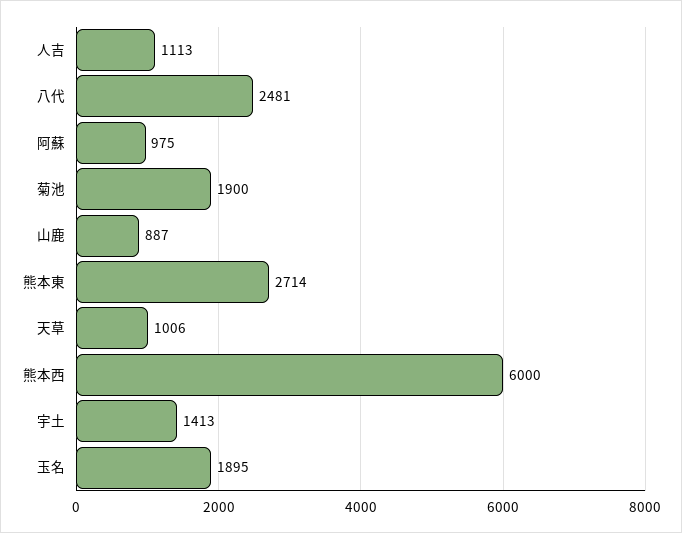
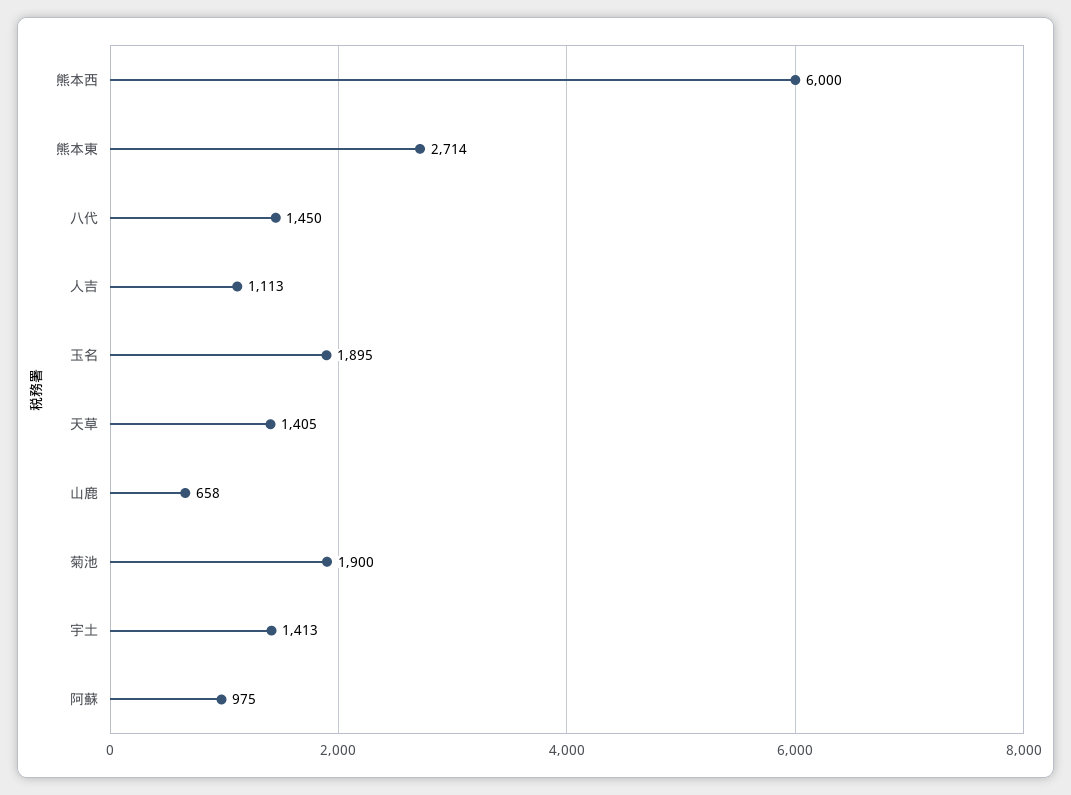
八代: 2481 -> 1450
山鹿: 887 -> 658
天草: 1006 -> 1405

